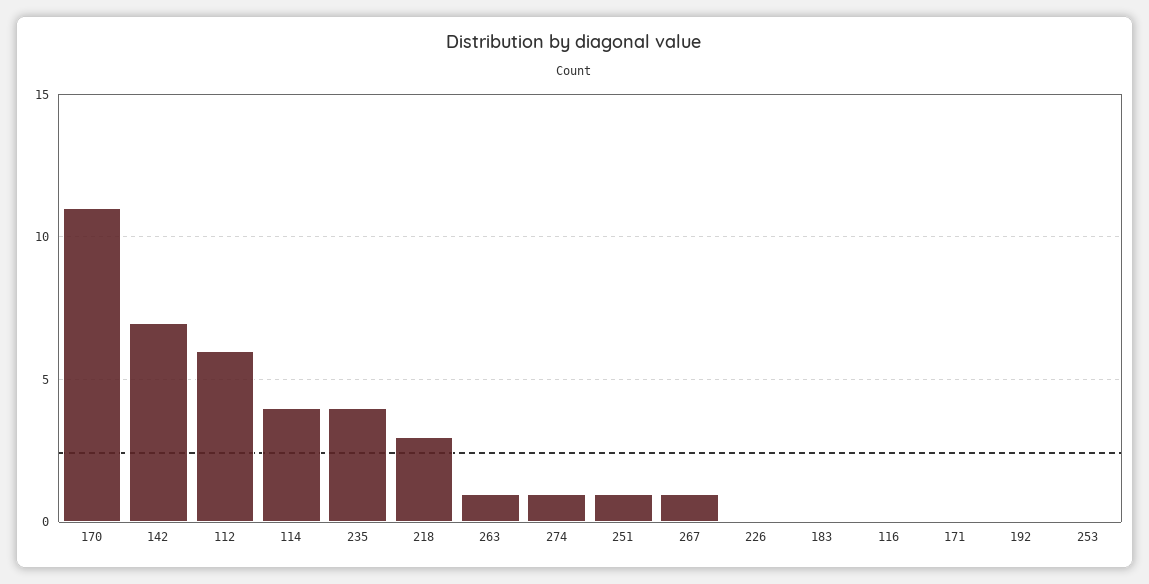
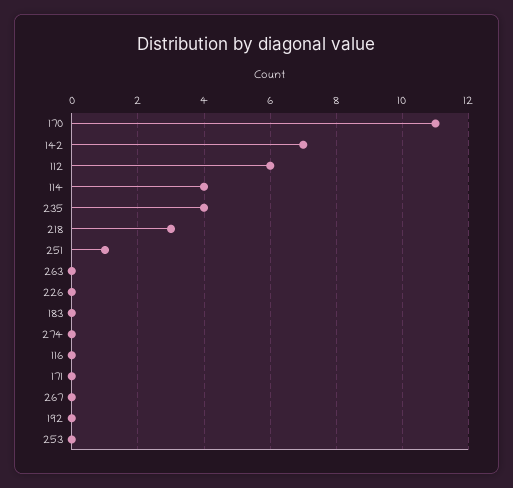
263: 1 -> 0
274: 1 -> 0
267: 1 -> 0

